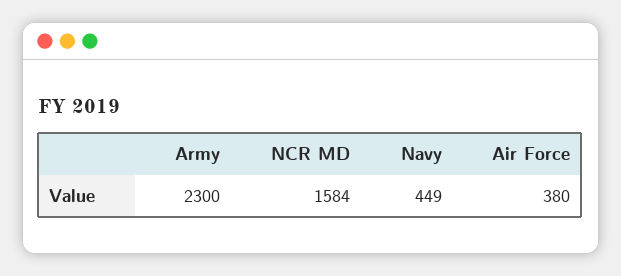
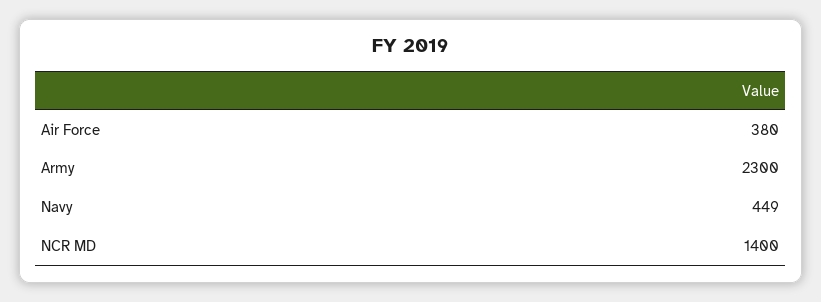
NCR MD: 1584 -> 1400

